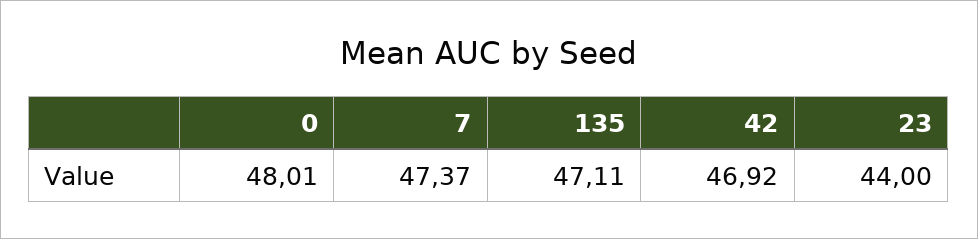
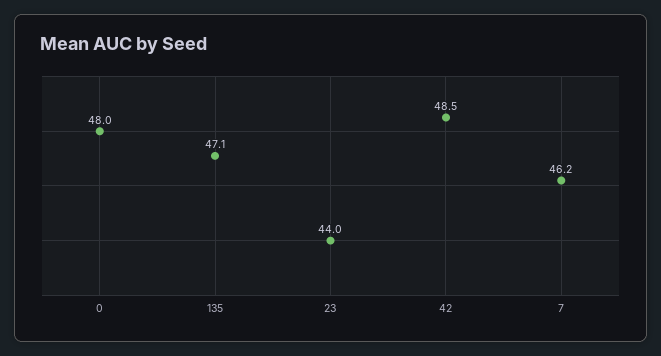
7: 47.37 -> 46.2
42: 46.92 -> 48.5

